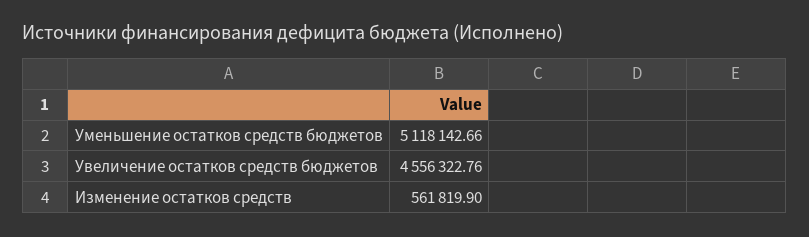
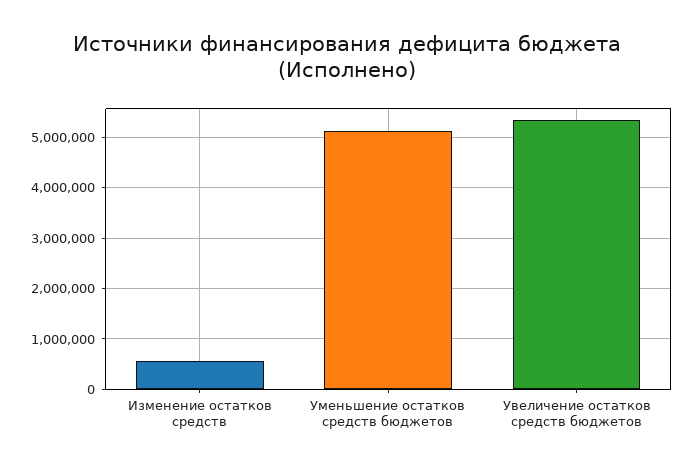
Увеличение остатков средств бюджетов: 4556322.76 -> 5400000

